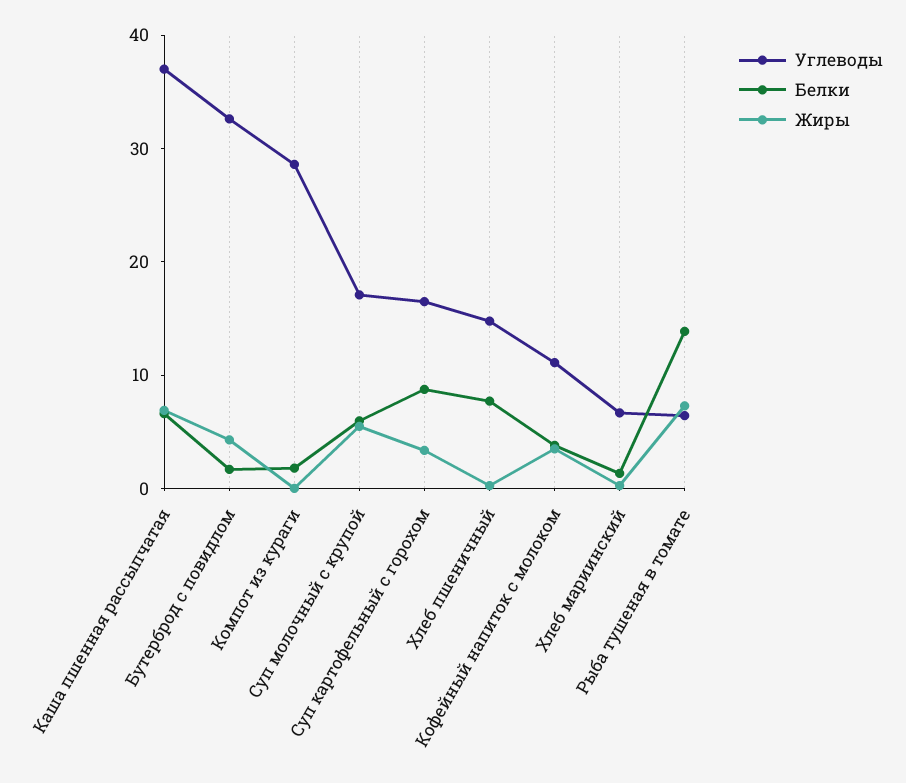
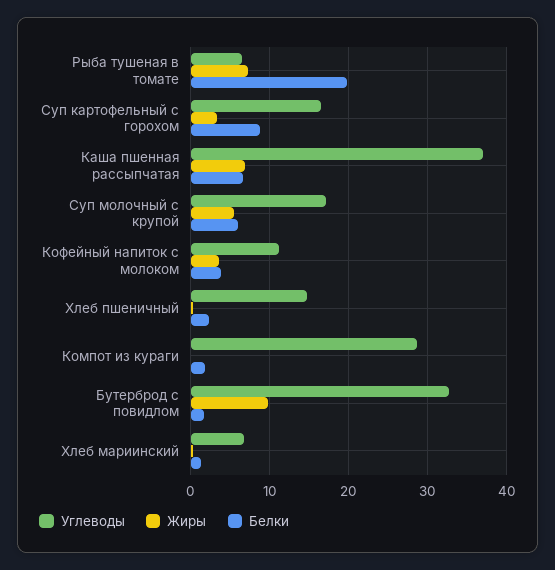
Жиры, Бутерброд с повидлом: 4 -> 10
Белки, Хлеб пшеничный: 8 -> 2
Белки, Рыба тушеная в томате: 14 -> 20

